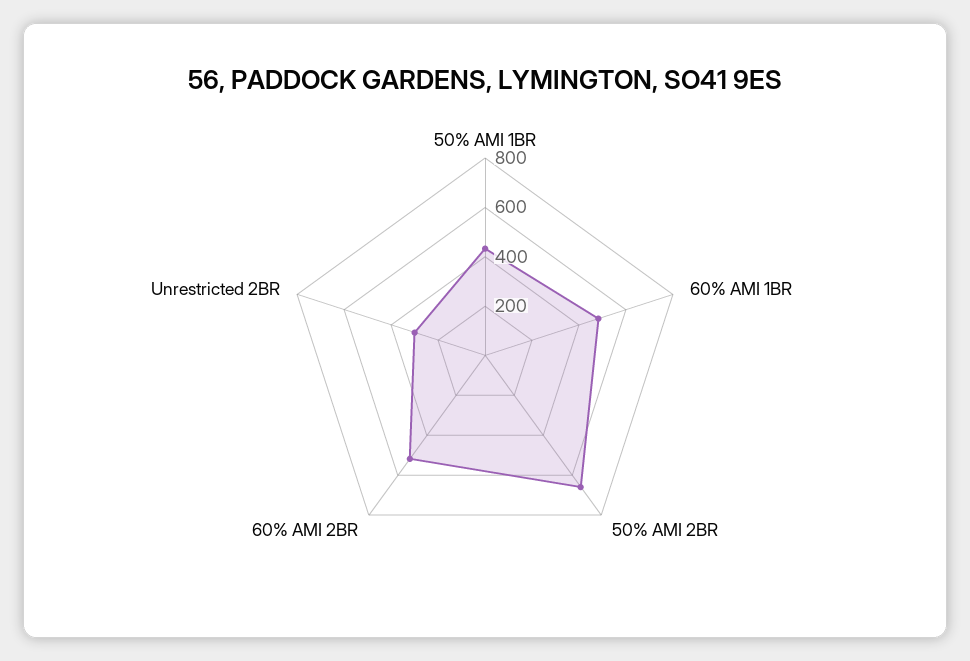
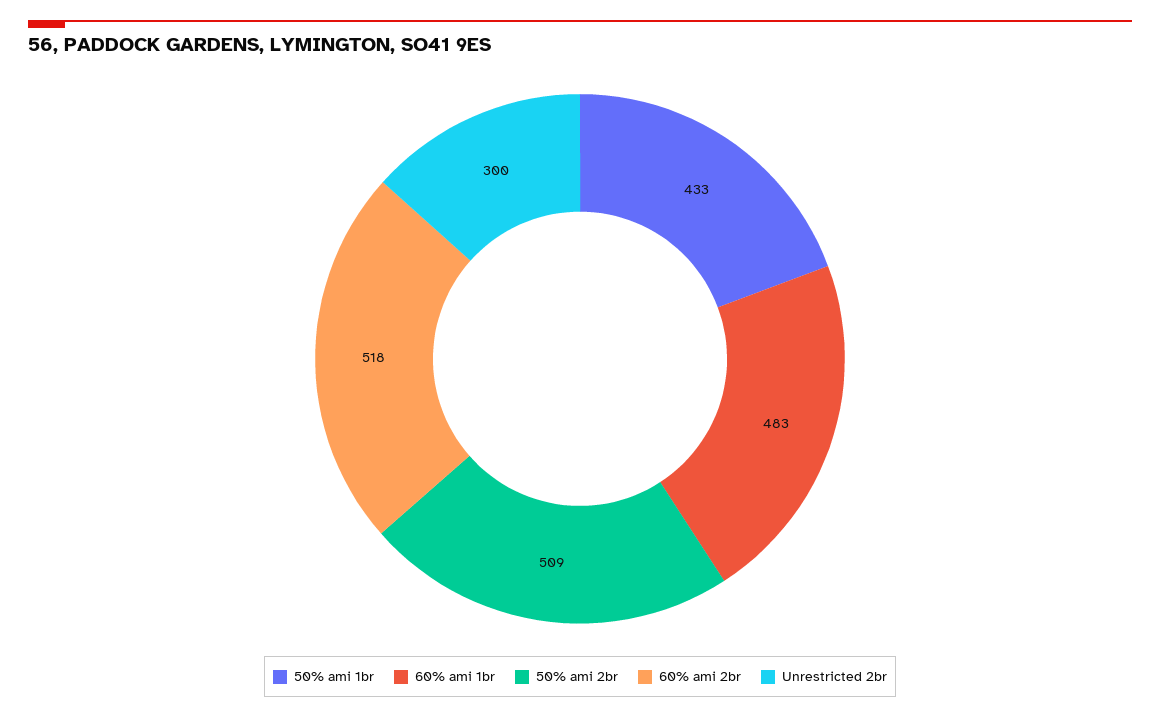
50% AMI 2BR: 650 -> 509

